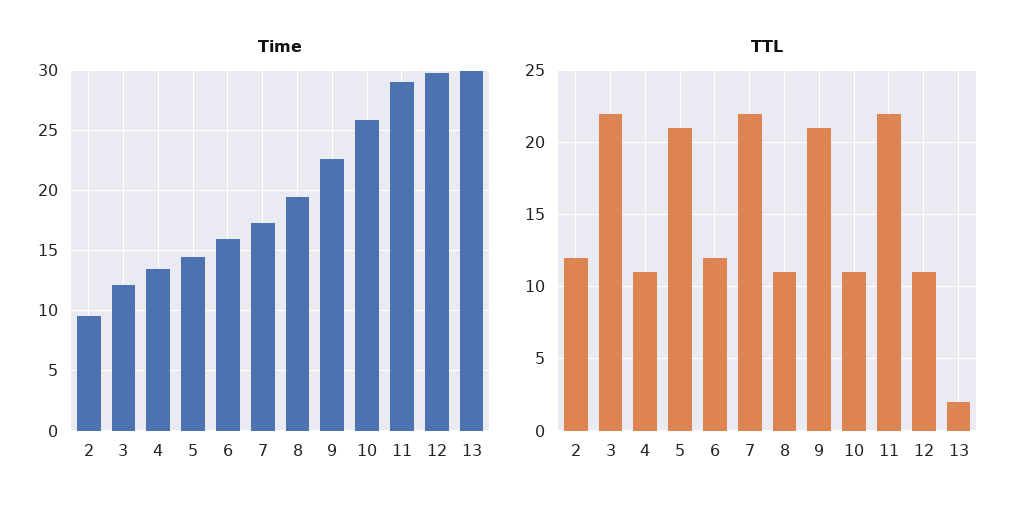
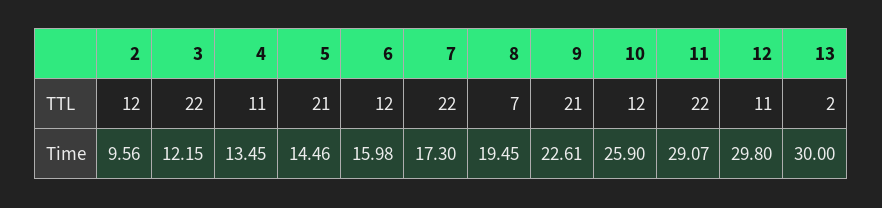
TTL, 8: 11 -> 7
TTL, 10: 11 -> 12

